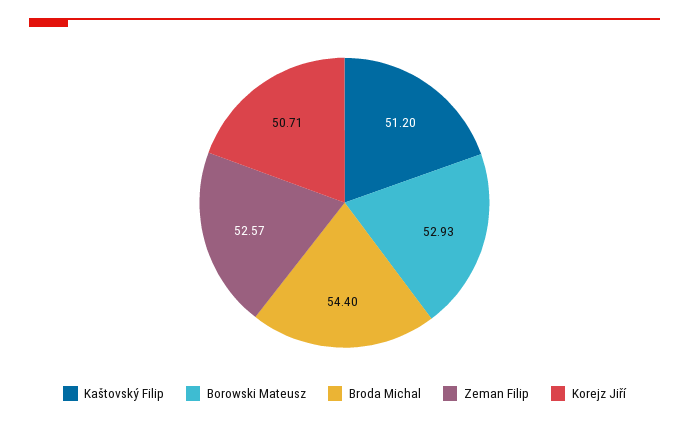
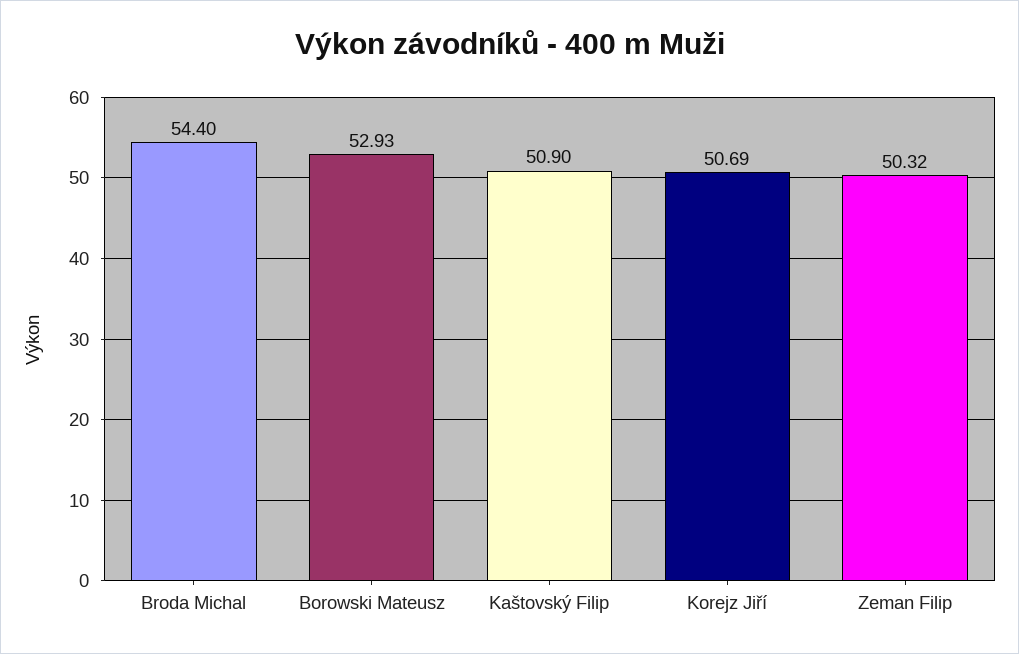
Kaštovský Filip: 51.2 -> 50.9
Zeman Filip: 52.57 -> 50.32
Korejz Jiří: 50.71 -> 50.69

